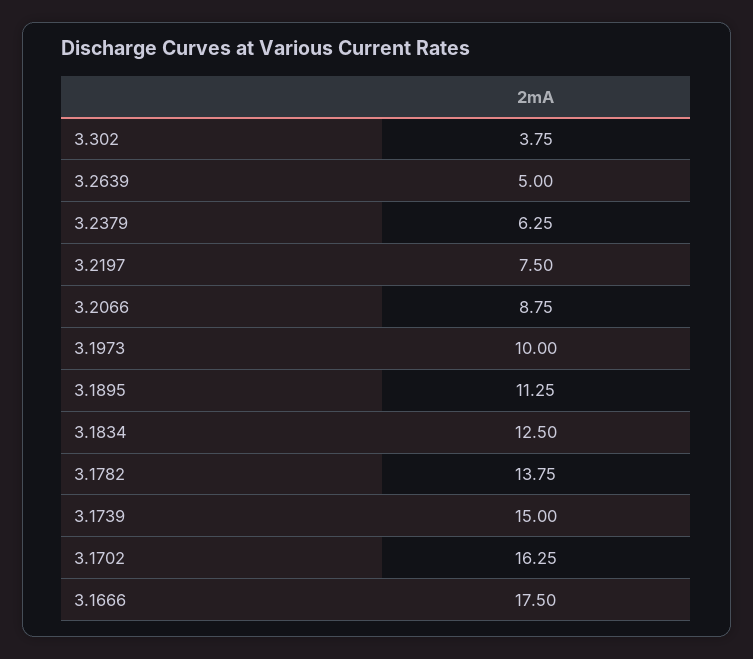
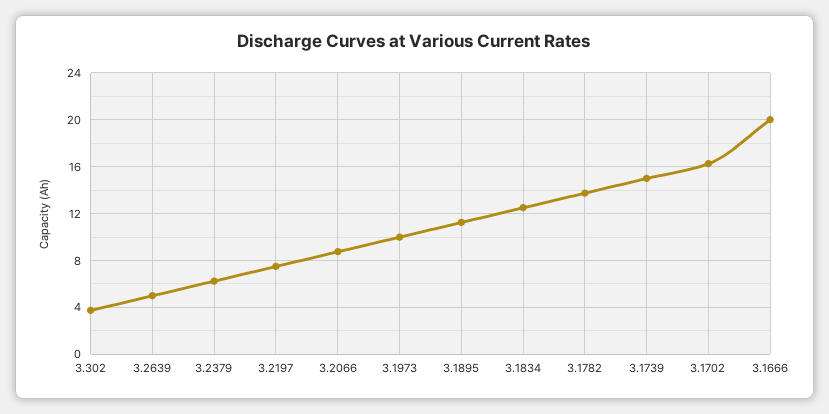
3.1666: 17.5 -> 20

